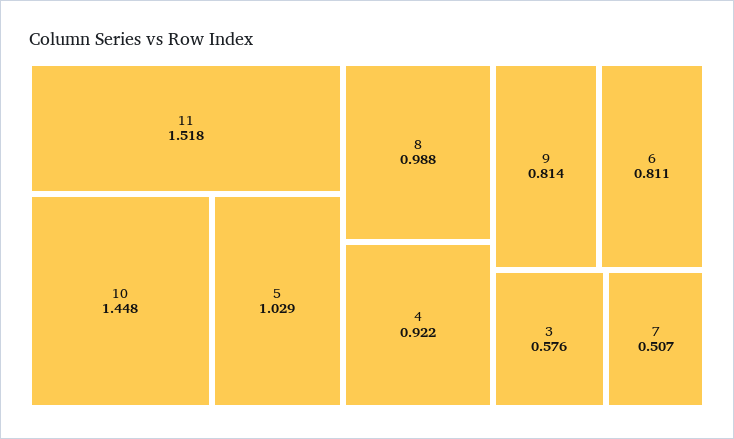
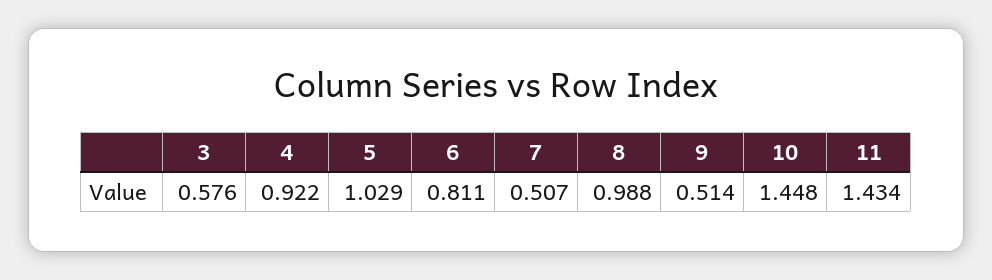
11: 1.518 -> 1.434
9: 0.814 -> 0.514

